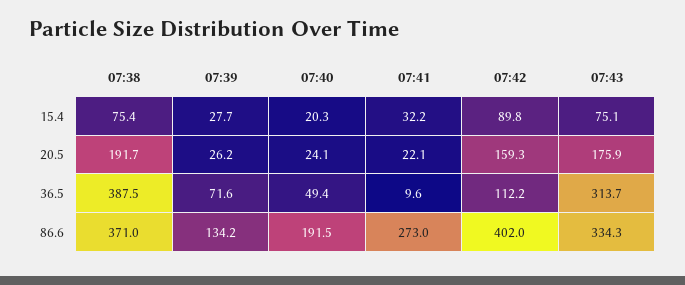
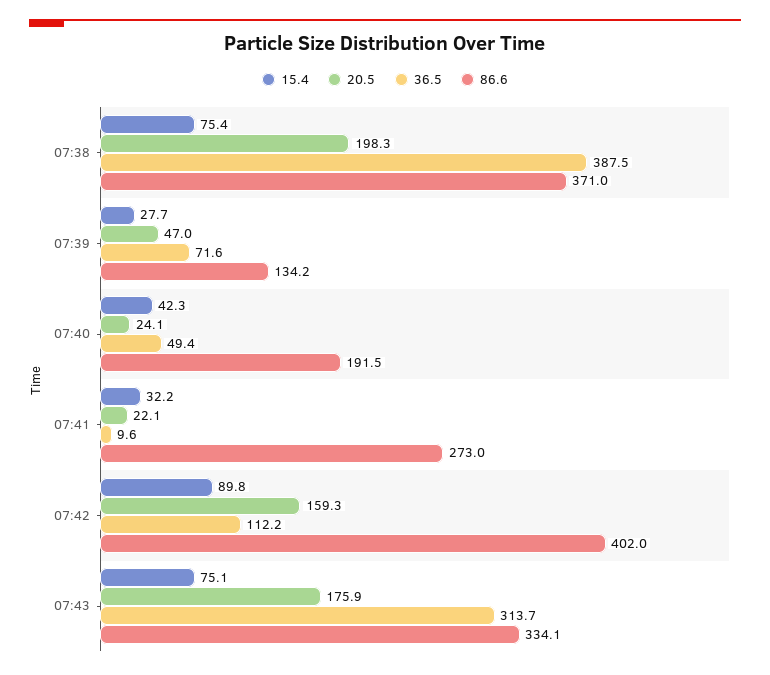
15.4, 07:40: 20.3 -> 42.3
20.5, 07:38: 191.7 -> 198.3
20.5, 07:39: 26.2 -> 47
86.6, 07:43: 334.3 -> 334.1

